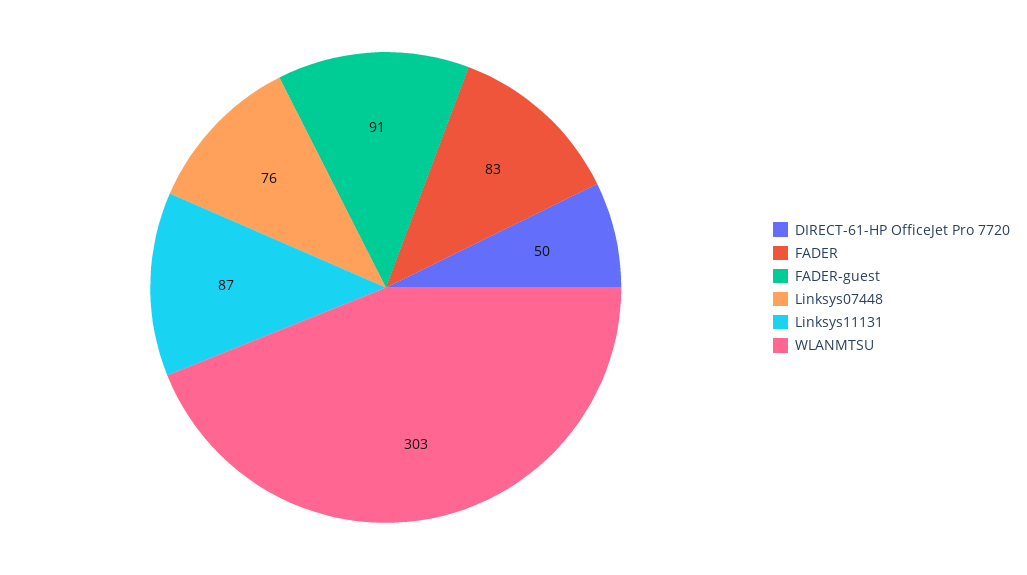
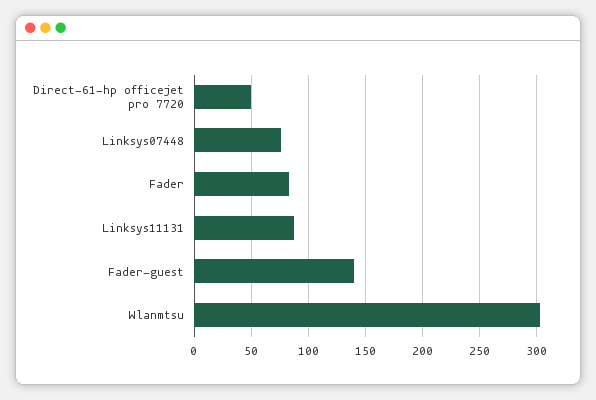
FADER-guest: 91 -> 140

